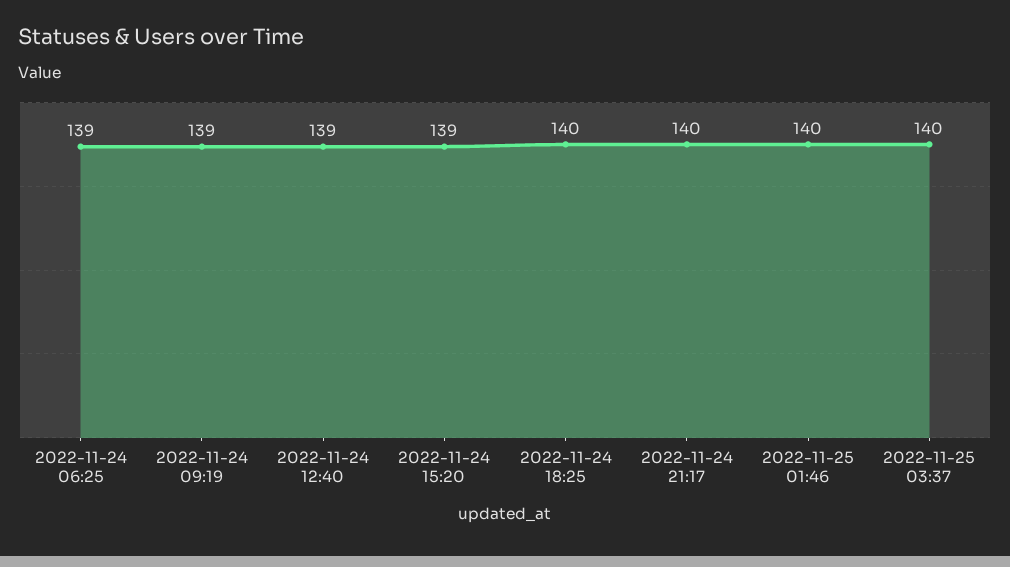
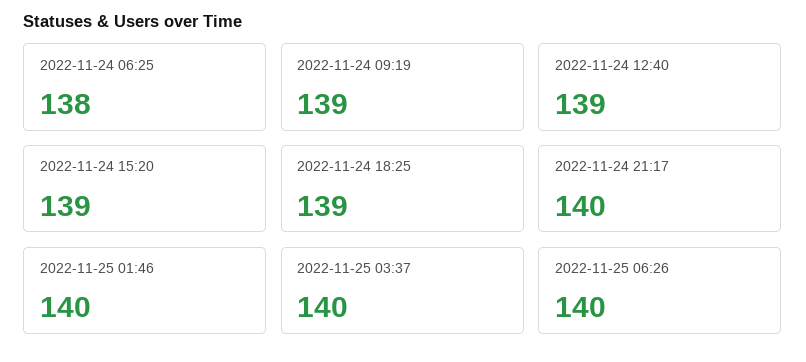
2022-11-24 06:25: 139 -> 138
2022-11-24 18:25: 140 -> 139
2022-11-25 06:26: none -> 140

